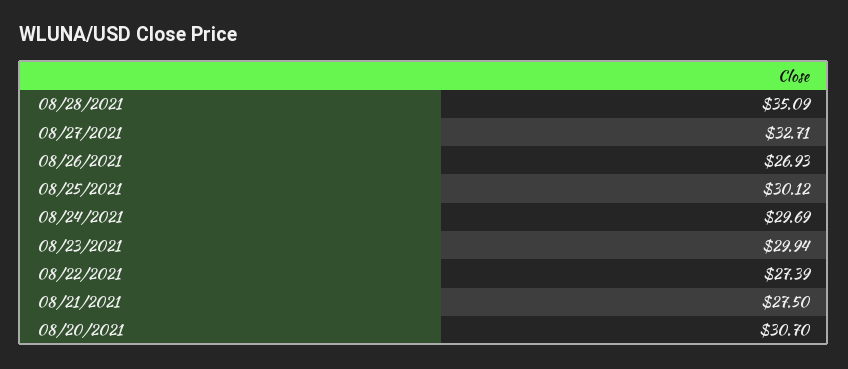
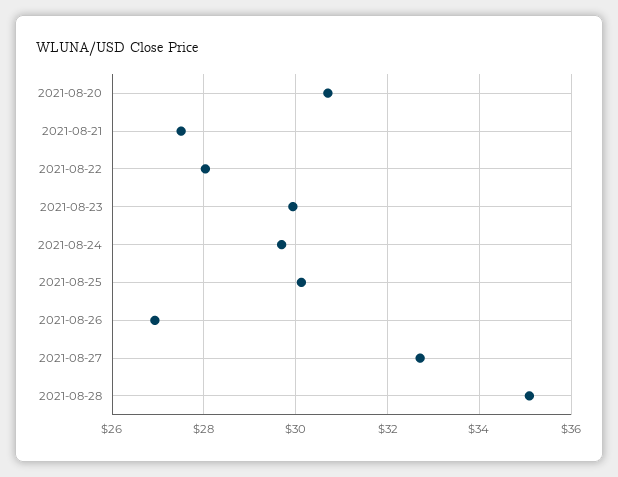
08/22/2021: 27.39 -> 28

